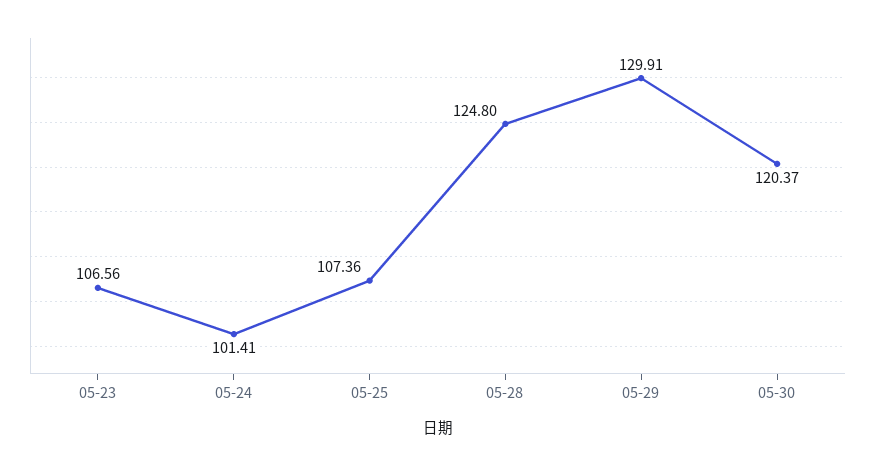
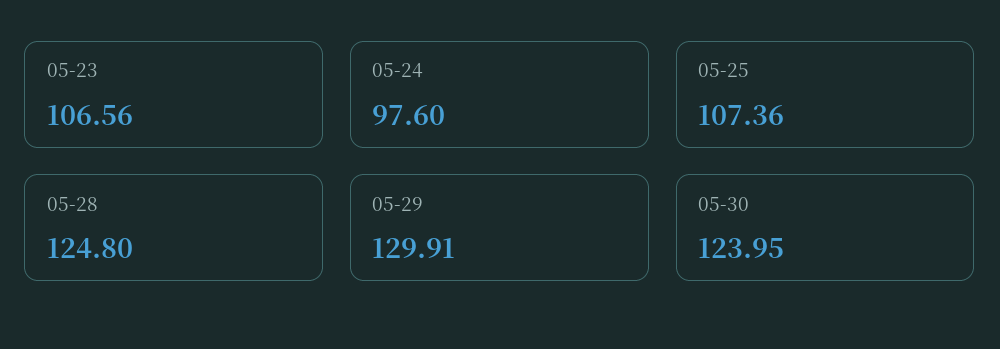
05-24: 101.41 -> 97.6
05-30: 120.37 -> 123.95

